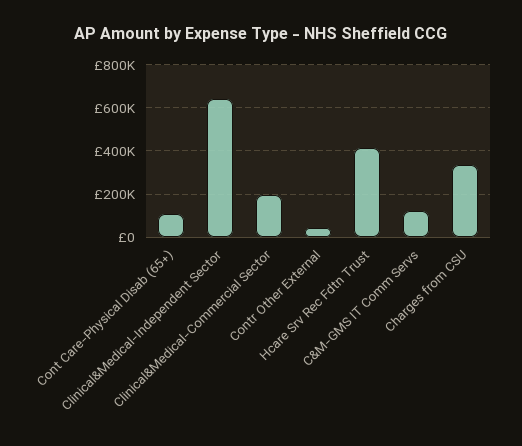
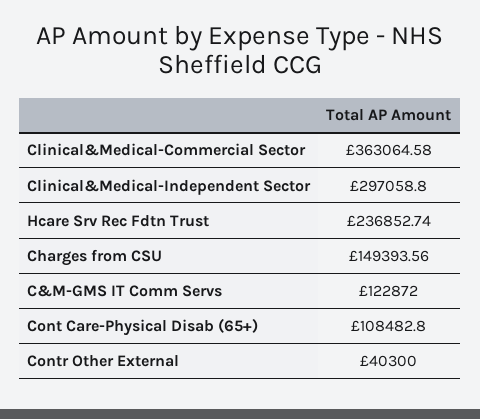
Clinical&Medical-Independent Sector: 650000 -> 297058.8
Clinical&Medical-Commercial Sector: 200000 -> 363064.58
Hcare Srv Rec Fdtn Trust: 400000 -> 236852.74
Charges from CSU: 350000 -> 149393.56

